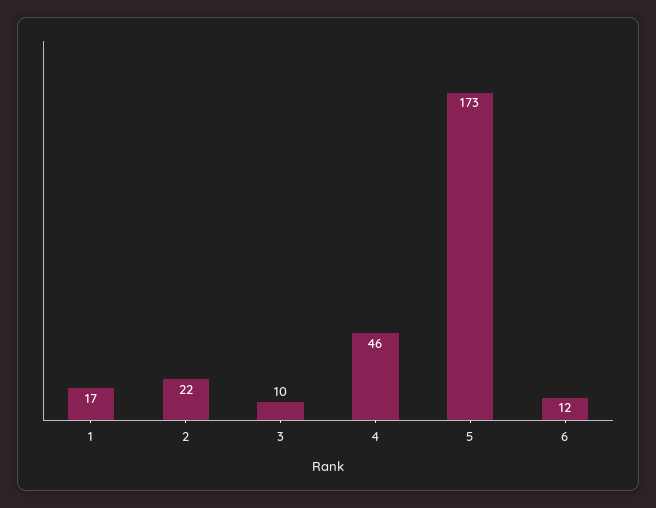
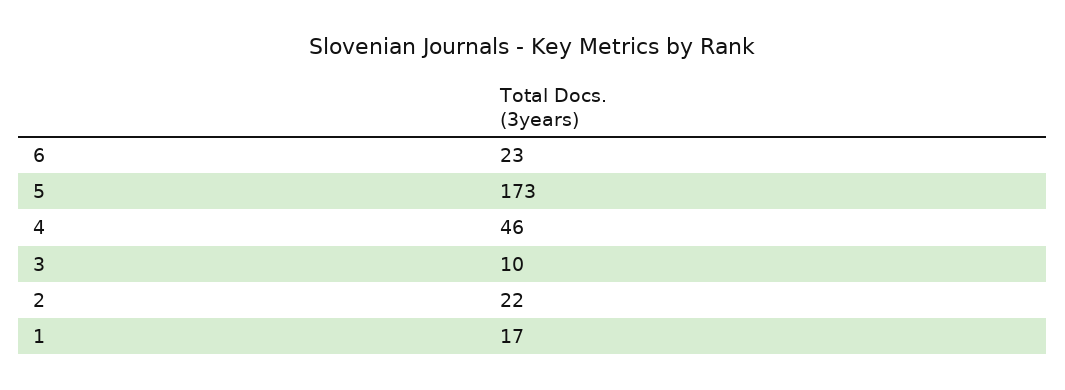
6: 12 -> 23

